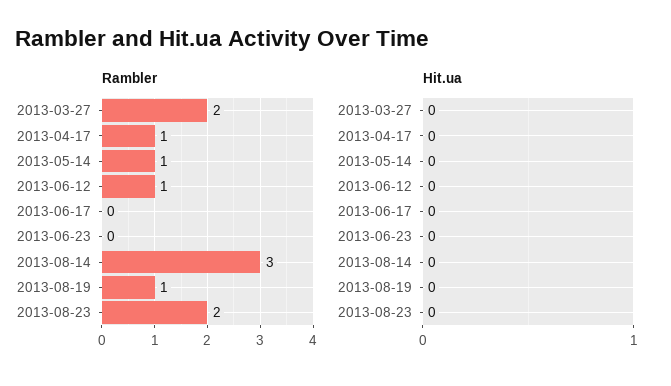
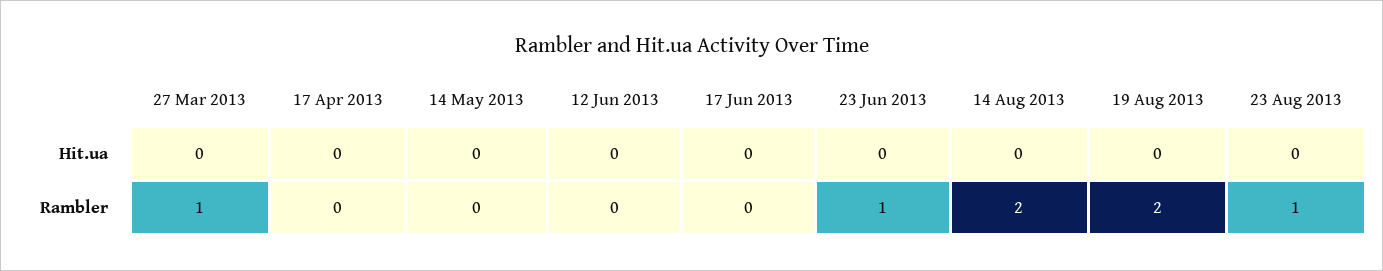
Rambler, 2013-03-27: 2 -> 1
Rambler, 2013-04-17: 1 -> 0
Rambler, 2013-05-14: 1 -> 0
Rambler, 2013-06-12: 1 -> 0
Rambler, 2013-06-23: 0 -> 1
Rambler, 2013-08-14: 3 -> 2
Rambler, 2013-08-19: 1 -> 2
Rambler, 2013-08-23: 2 -> 1

